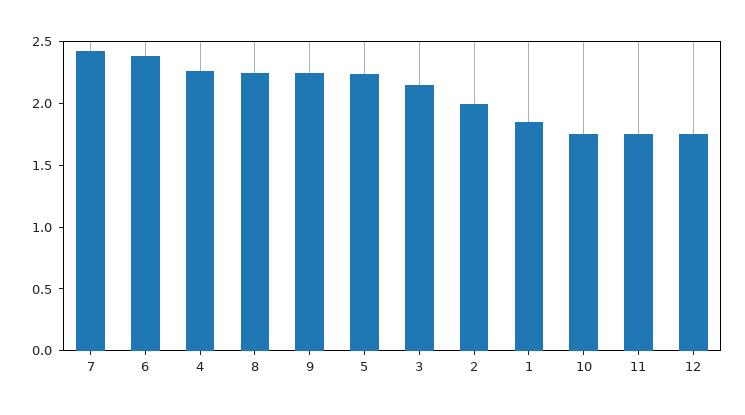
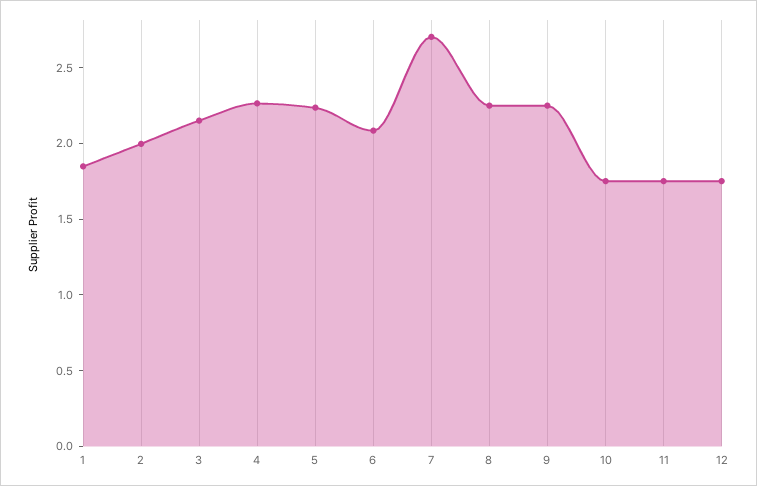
7: 2.4 -> 2.7
6: 2.4 -> 2.1

